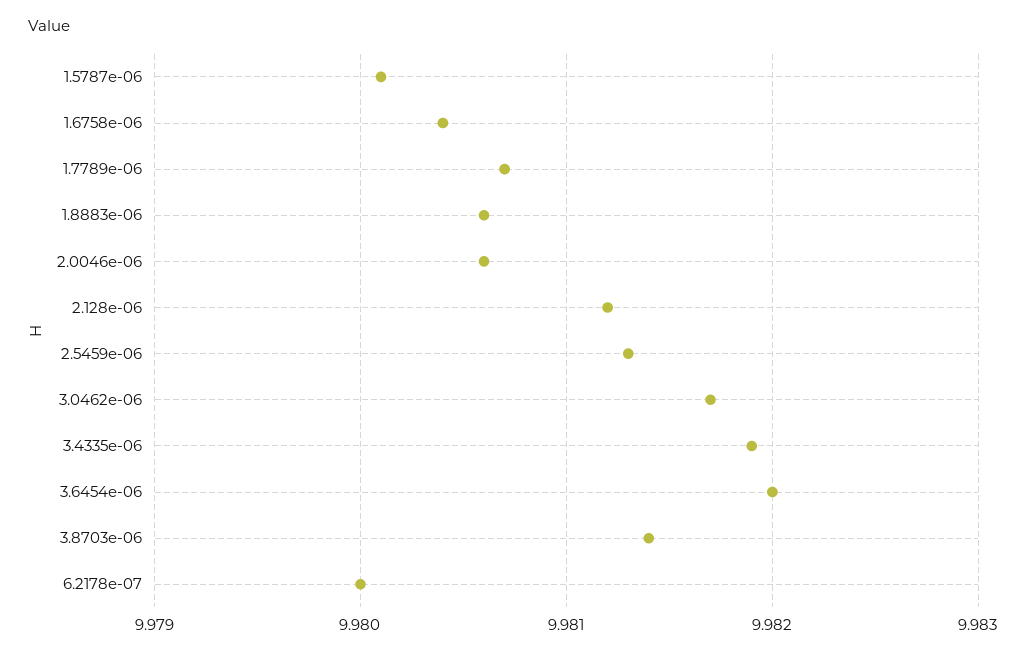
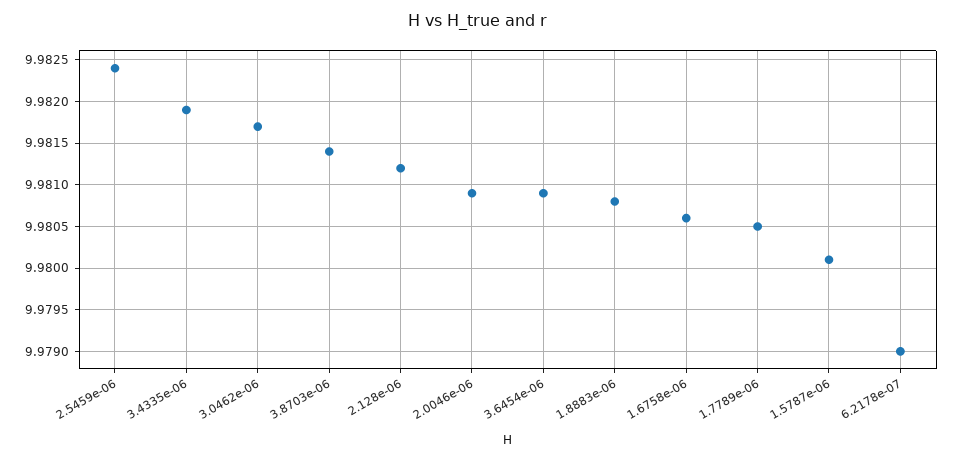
1.6758e-06: 9.9804 -> 9.9806
1.7789e-06: 9.9807 -> 9.9805
1.8883e-06: 9.9806 -> 9.9808
2.0046e-06: 9.9806 -> 9.9809
2.5459e-06: 9.9813 -> 9.9824
3.6454e-06: 9.982 -> 9.9809
6.2178e-07: 9.98 -> 9.979

